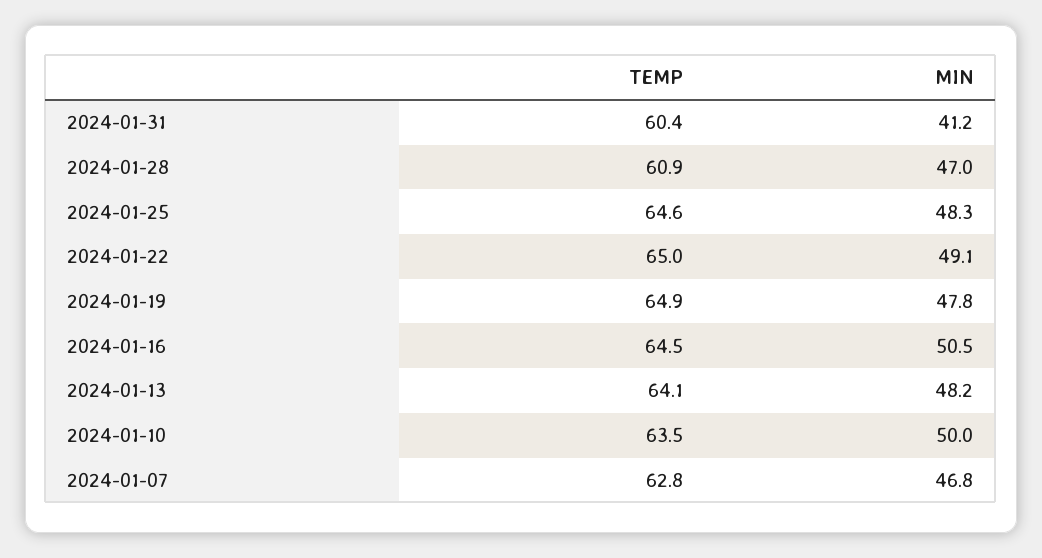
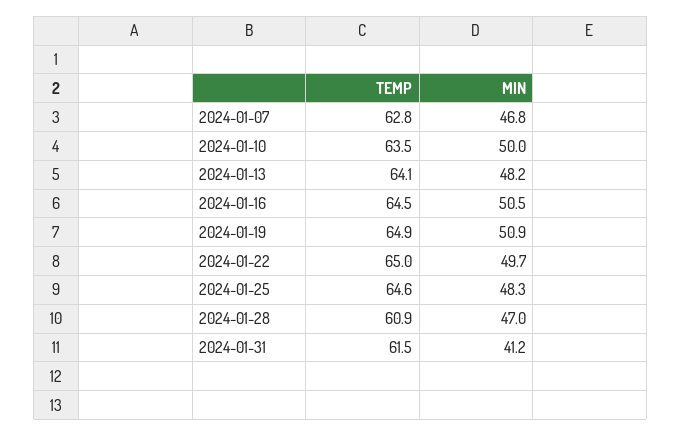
TEMP, 2024-01-31: 60.4 -> 61.5
MIN, 2024-01-22: 49.1 -> 49.7
MIN, 2024-01-19: 47.8 -> 50.9

